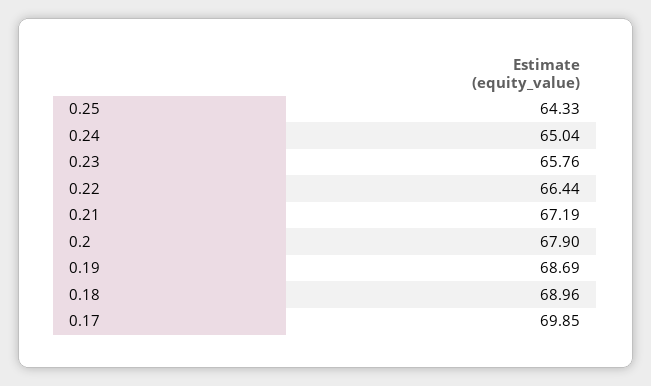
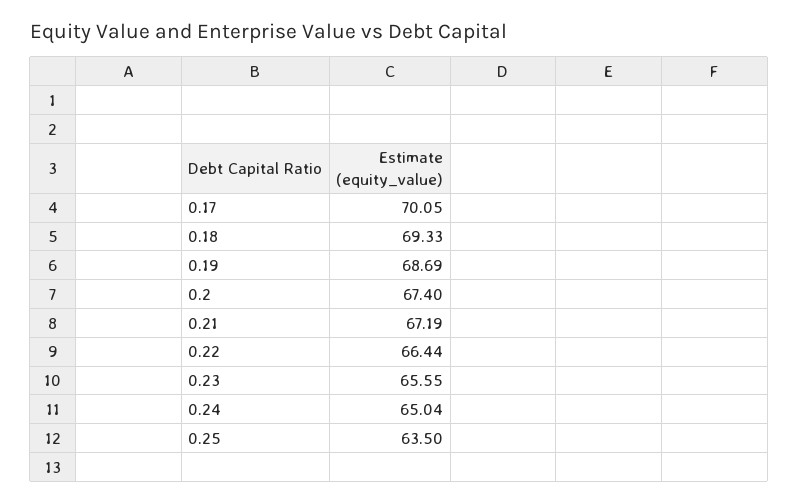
0.25: 64.33 -> 63.5
0.23: 65.76 -> 65.55
0.2: 67.9 -> 67.4
0.18: 68.96 -> 69.33
0.17: 69.85 -> 70.05

